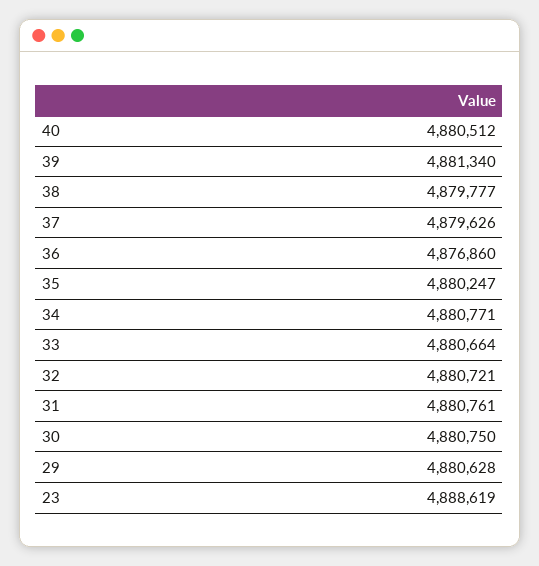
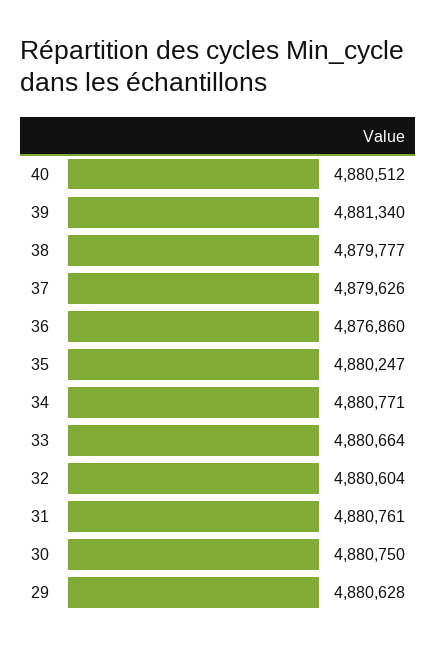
32: 4880721 -> 4880604
23: 4888619 -> none

